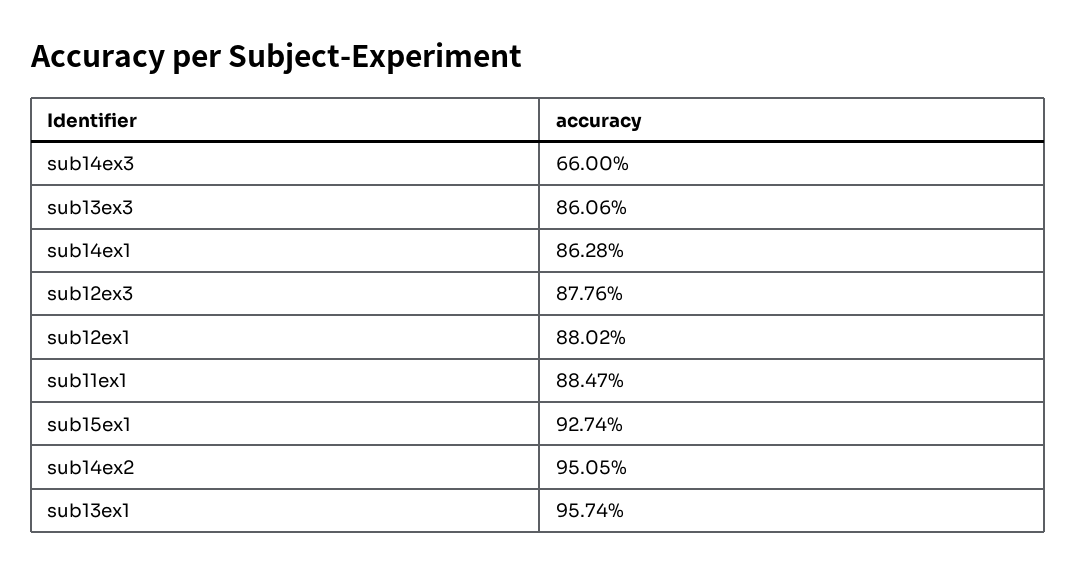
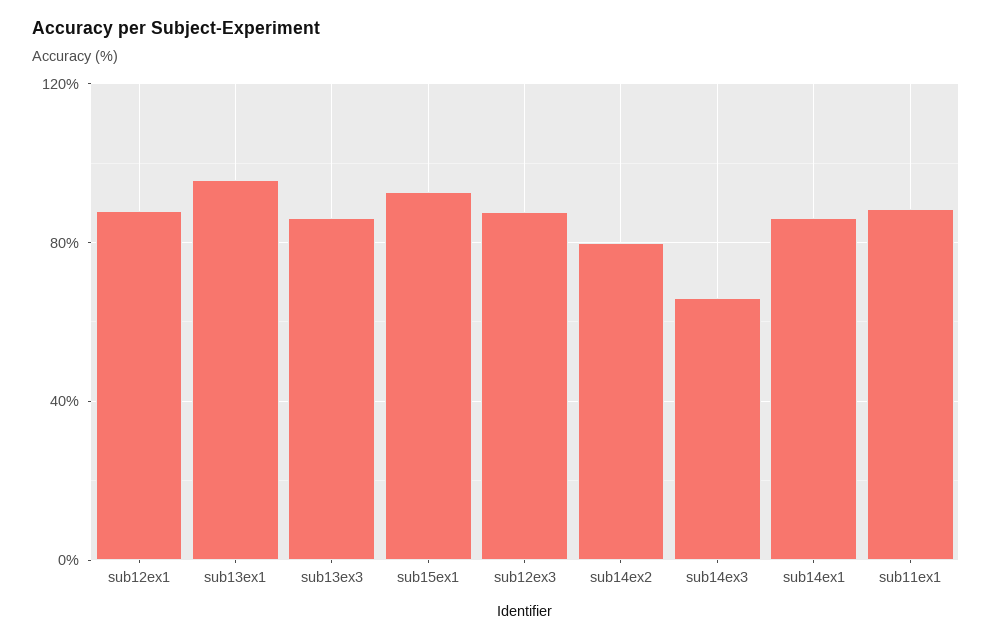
sub14ex2: 95.05 -> 80

